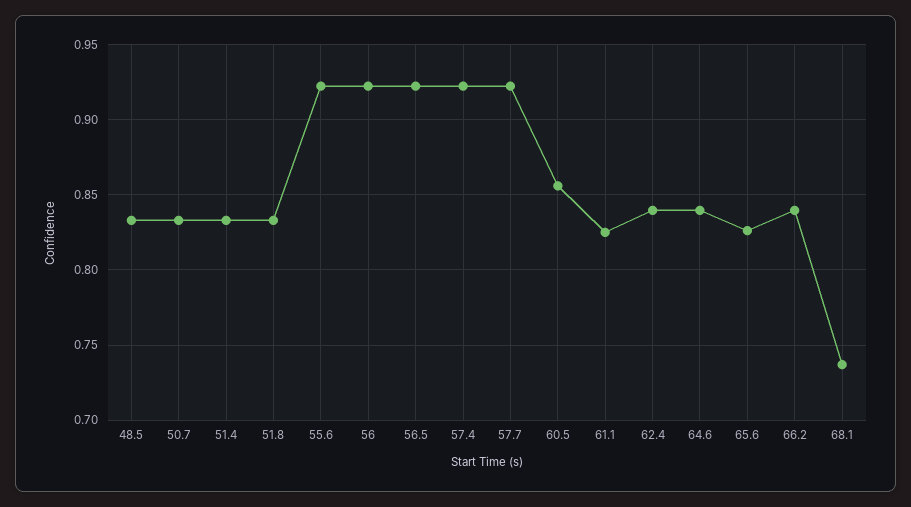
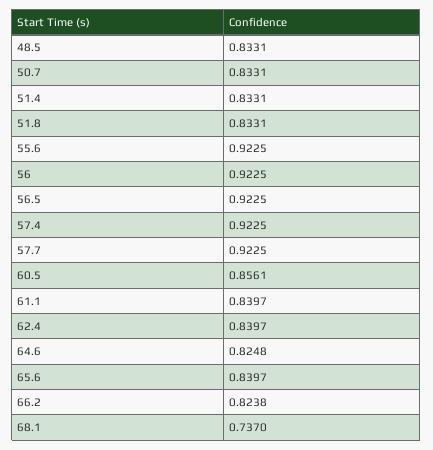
61.1: 0.825 -> 0.8397
64.6: 0.84 -> 0.8248
65.6: 0.825 -> 0.8397
66.2: 0.84 -> 0.8238

